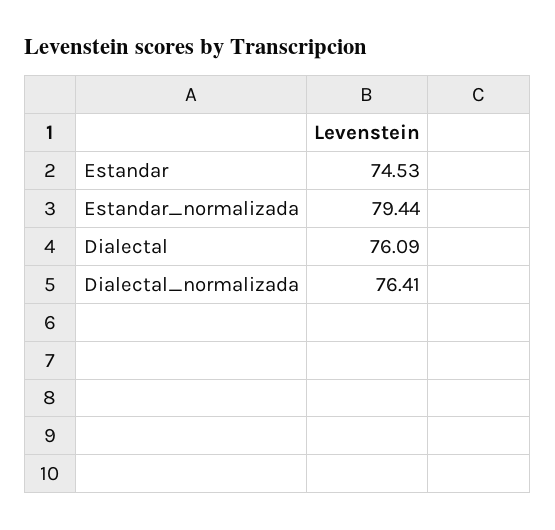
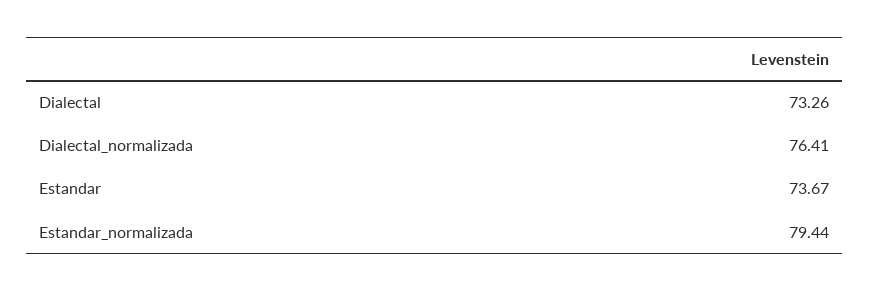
Estandar: 74.53 -> 73.67
Dialectal: 76.09 -> 73.26

